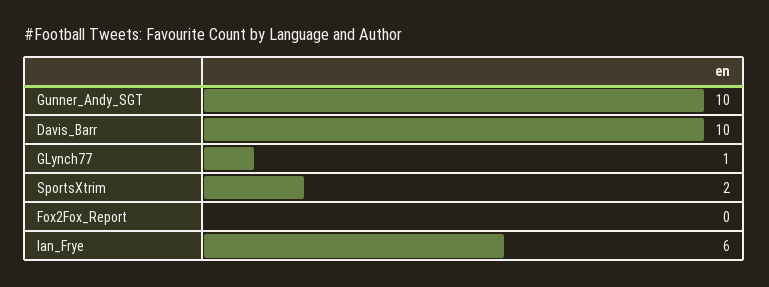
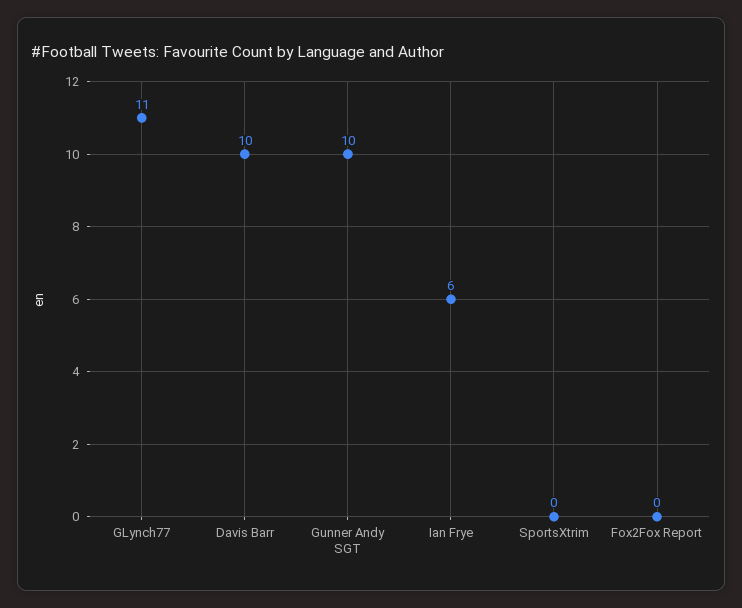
GLynch77: 1 -> 11
SportsXtrim: 2 -> 0

